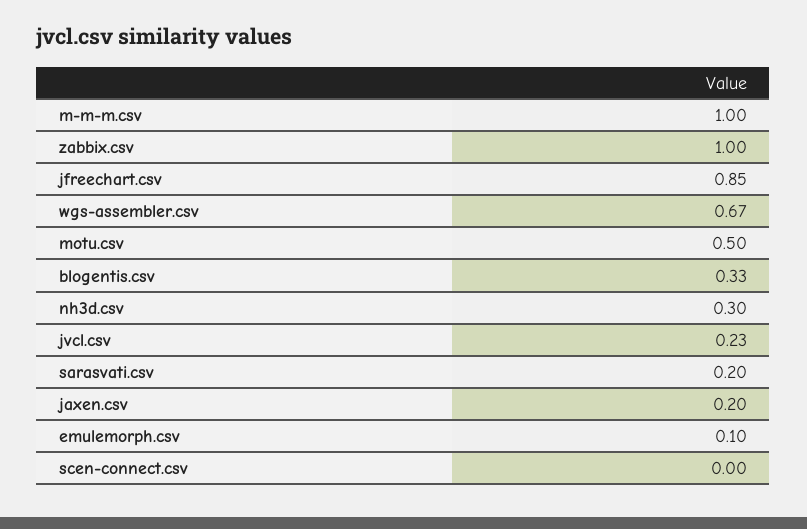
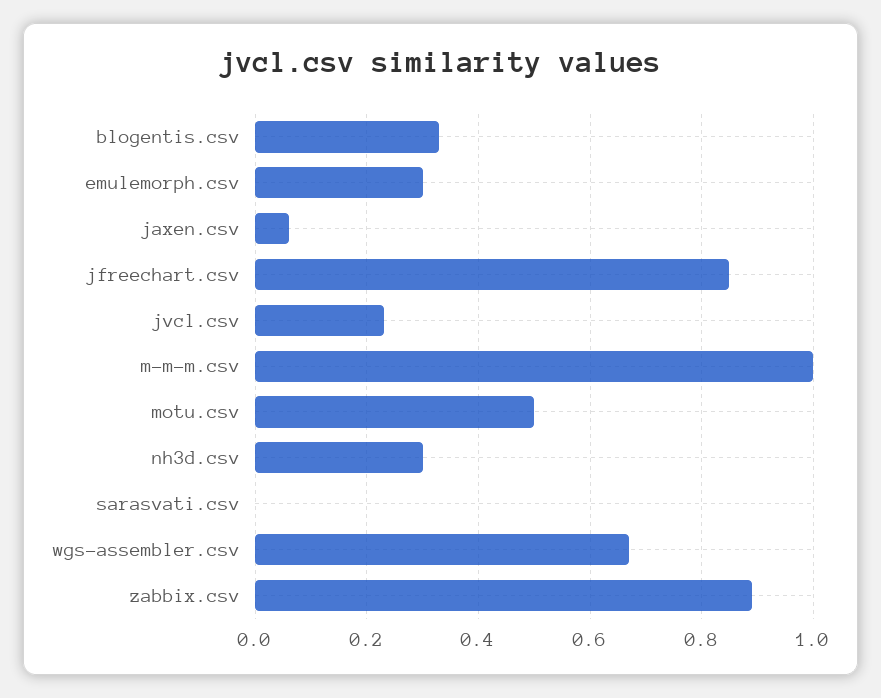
zabbix.csv: 1 -> 0.9
sarasvati.csv: 0.2 -> 0
jaxen.csv: 0.2 -> 0.05
emulemorph.csv: 0.1 -> 0.3
scen-connect.csv: 0 -> none

